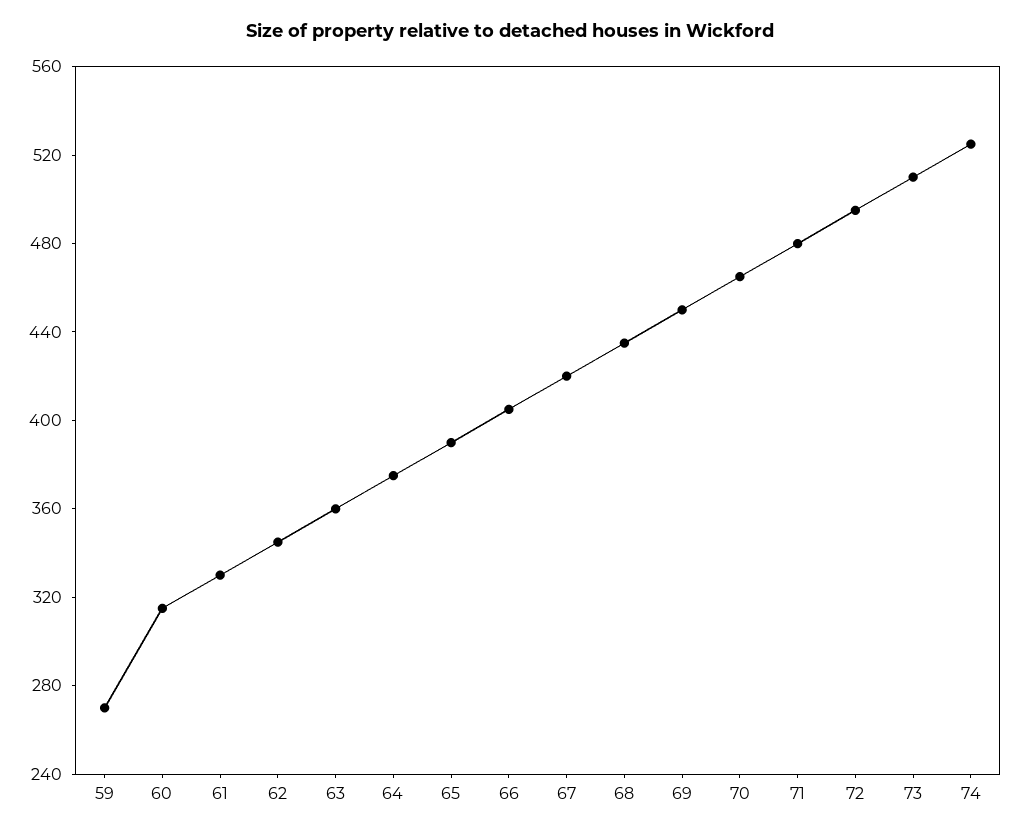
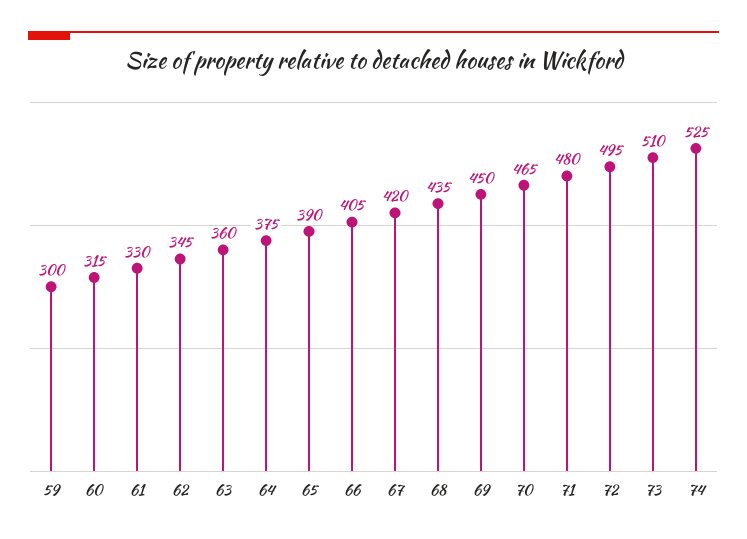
59: 270 -> 300

